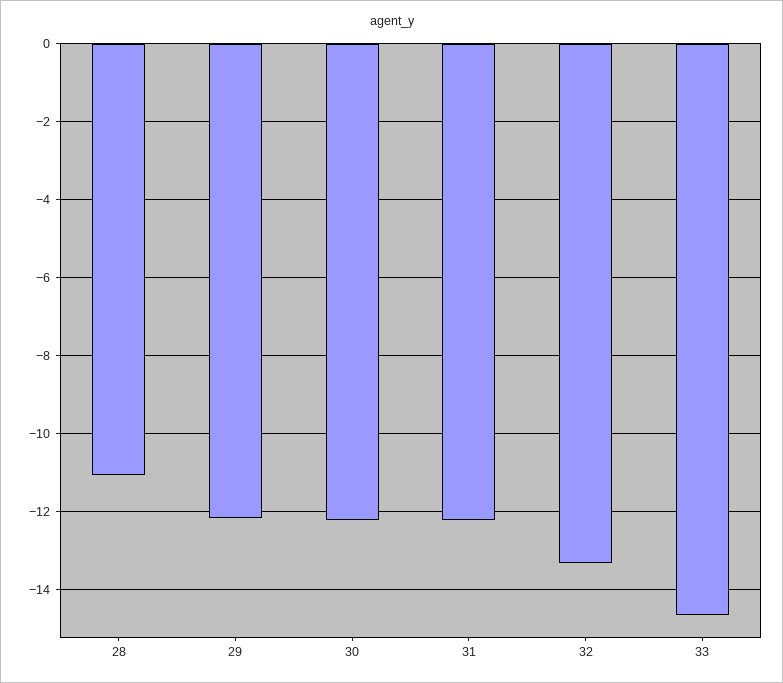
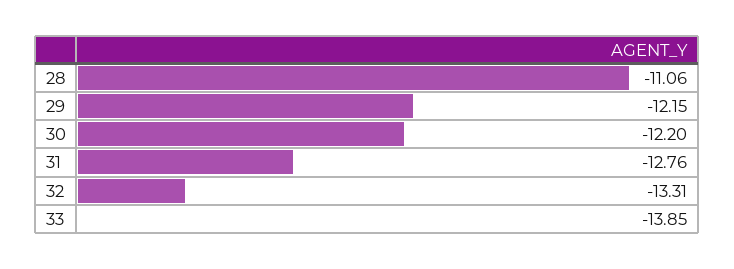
31: -12.2 -> -12.76
33: -14.6 -> -13.85

